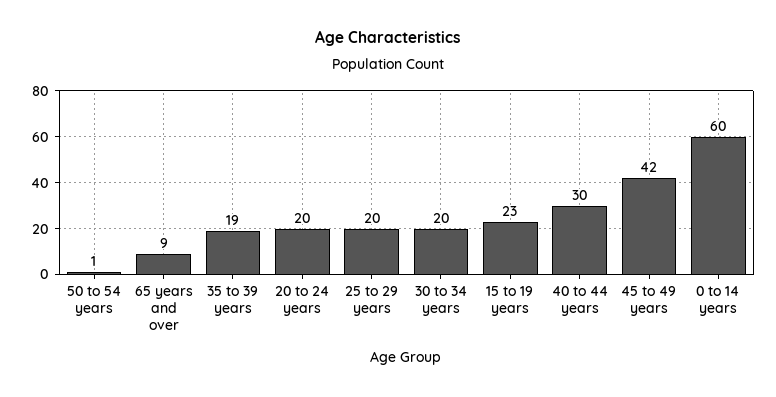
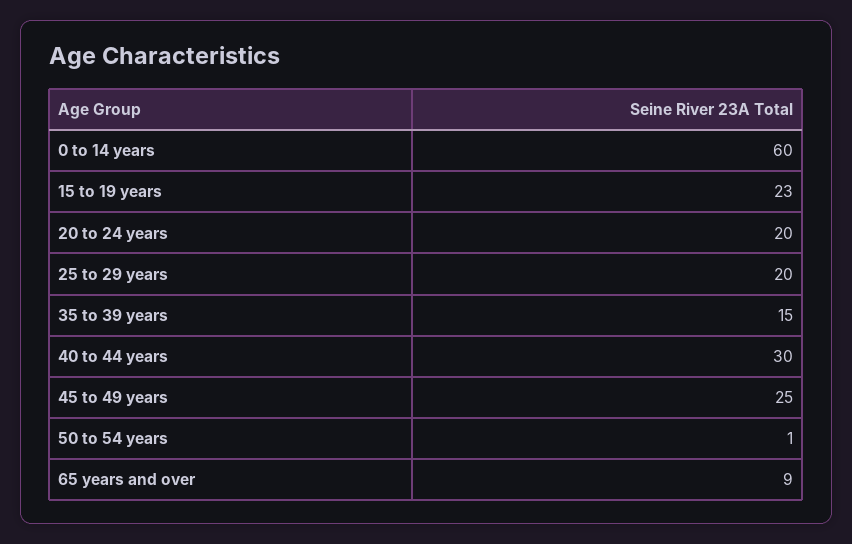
35 to 39 years: 19 -> 15
30 to 34 years: 20 -> none
45 to 49 years: 42 -> 25

